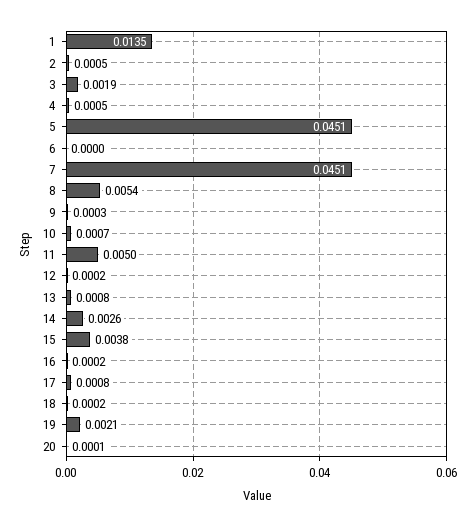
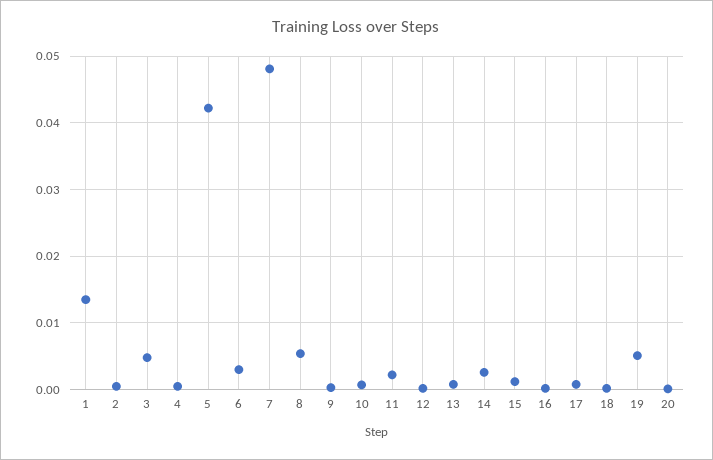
3: 0.0019 -> 0.005
5: 0.0451 -> 0.042
6: 0 -> 0.003
7: 0.0451 -> 0.048
11: 0.005 -> 0.002
15: 0.0038 -> 0.001
19: 0.0021 -> 0.005

